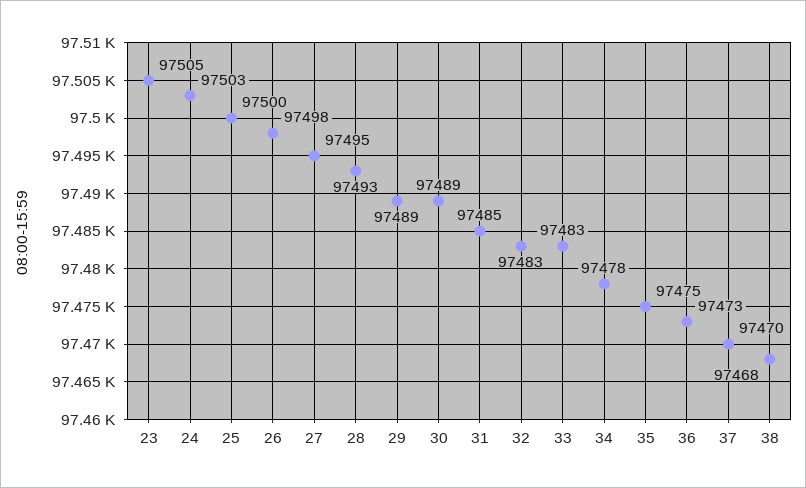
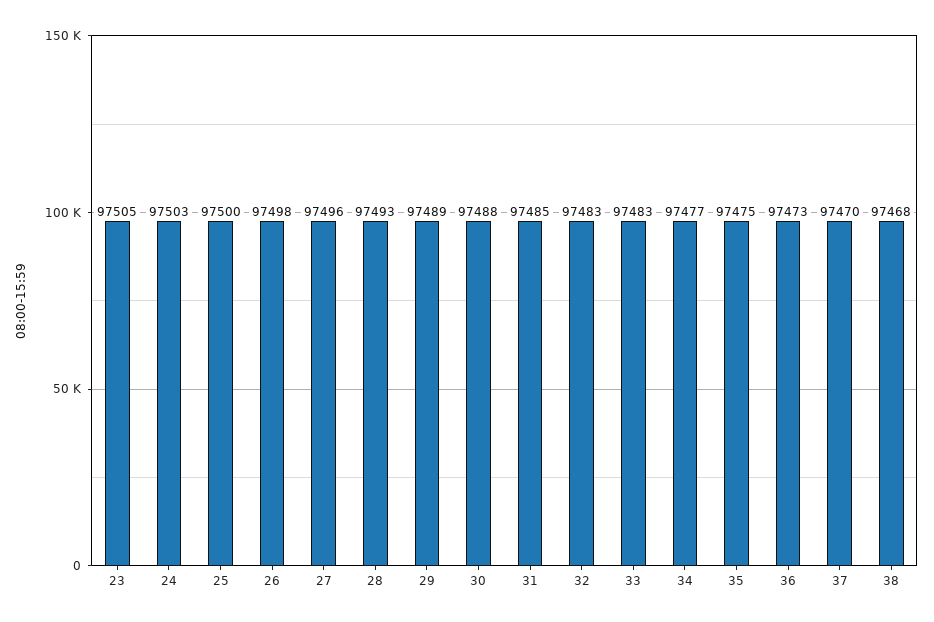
27: 97495 -> 97496
30: 97489 -> 97488
34: 97478 -> 97477

